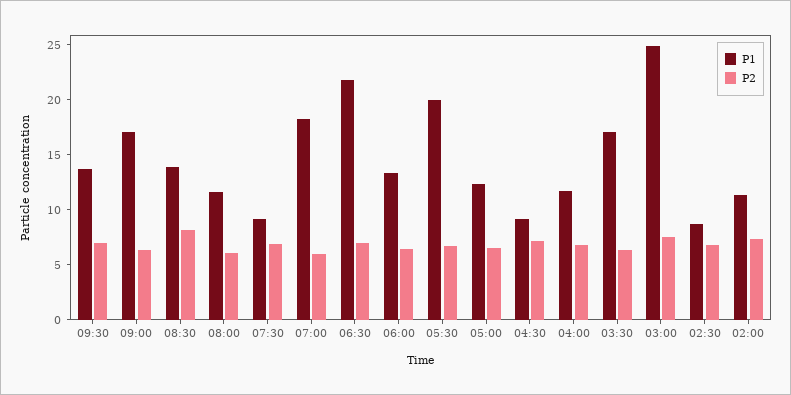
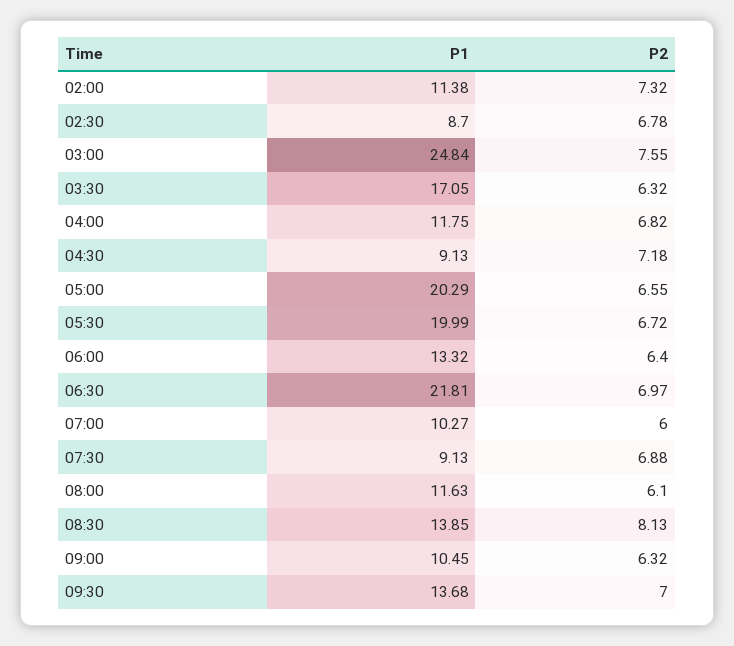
P1, 09:00: 17 -> 10.45
P1, 07:00: 18 -> 10.27
P1, 05:00: 12 -> 20.29

